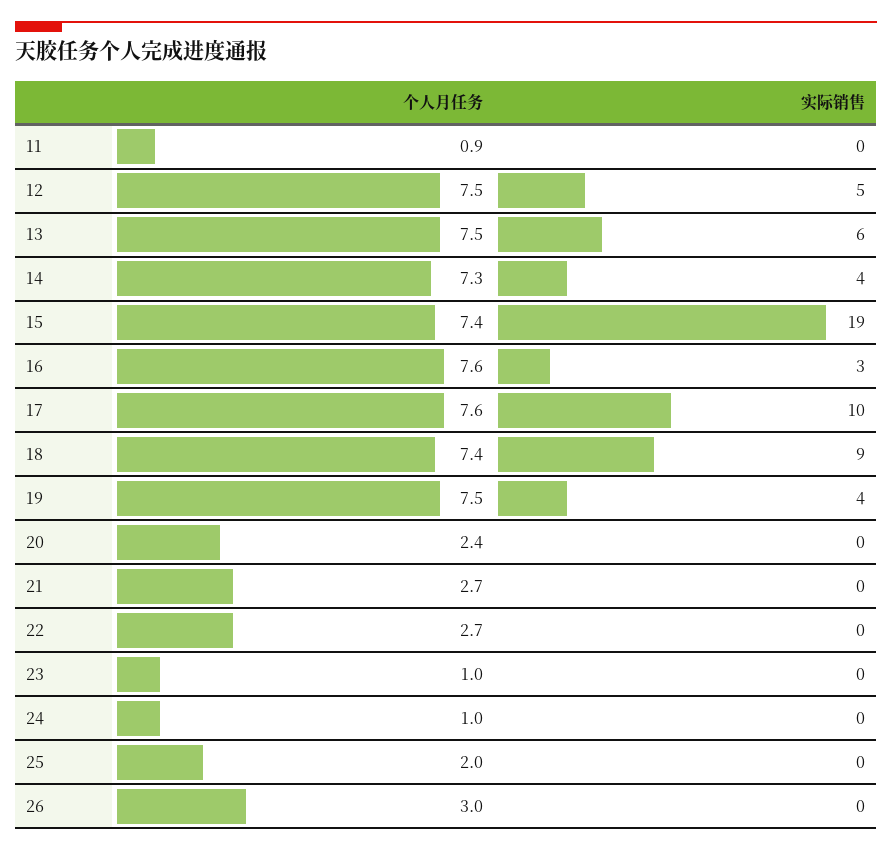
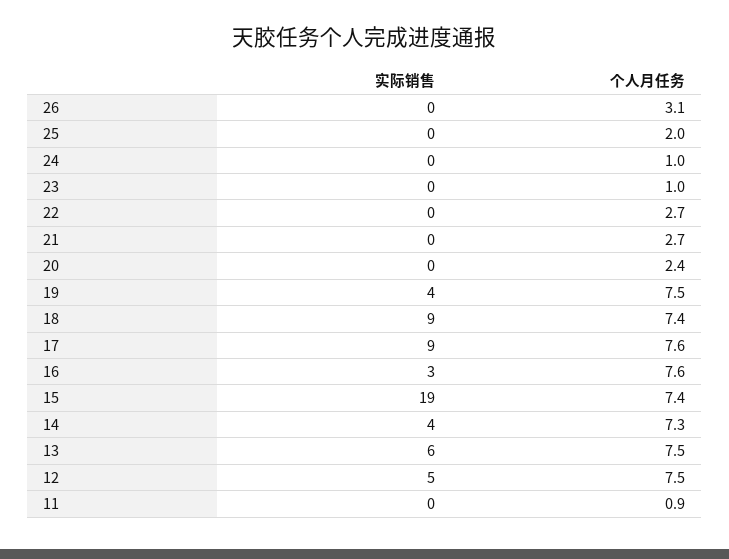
实际销售, 17: 10 -> 9
个人月任务, 26: 3 -> 3.1

